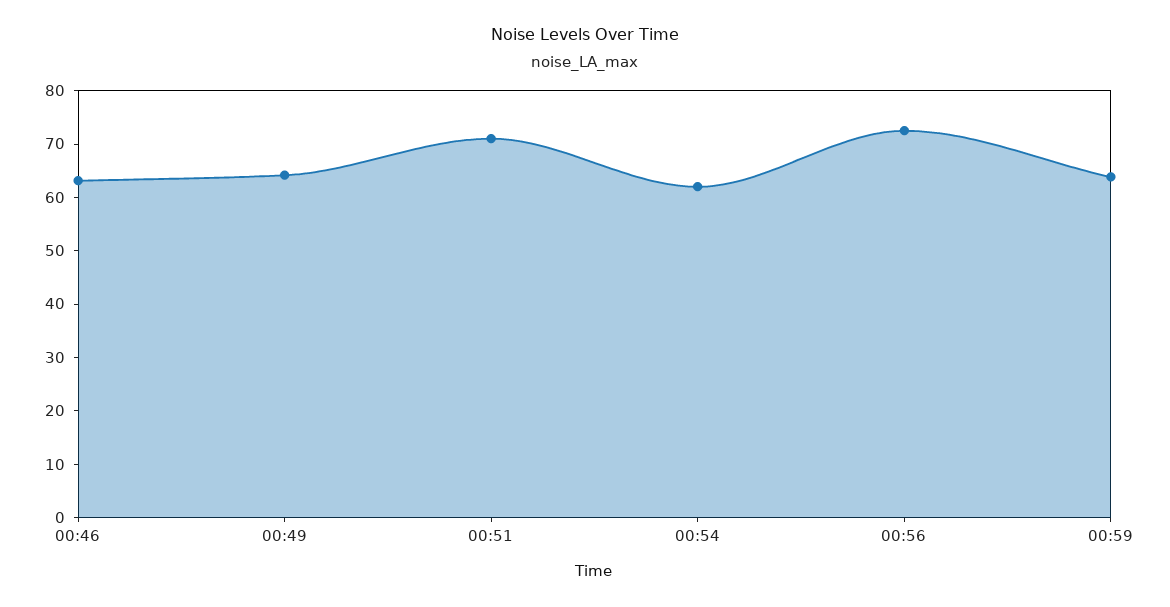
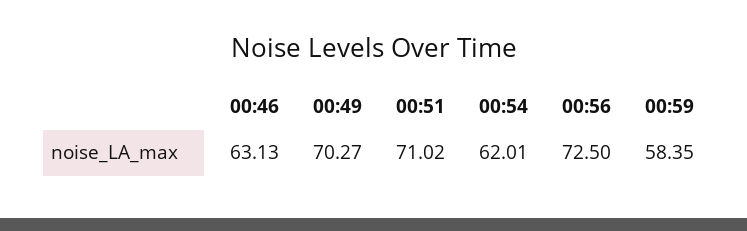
00:49: 64 -> 70.27
00:59: 64 -> 58.35

